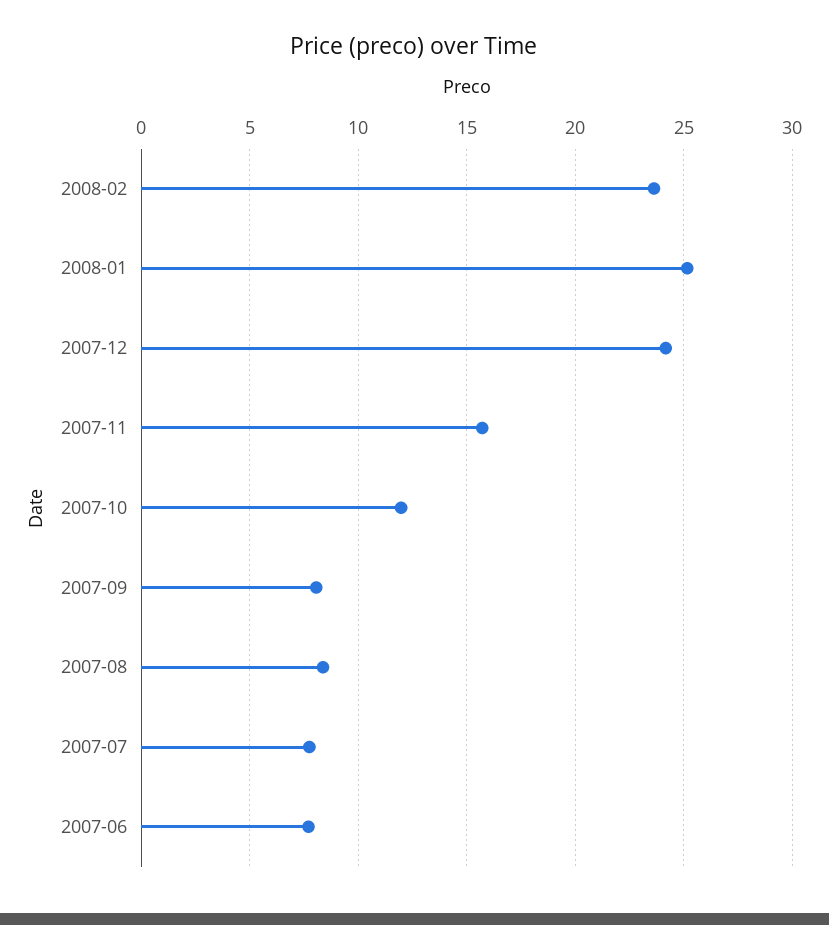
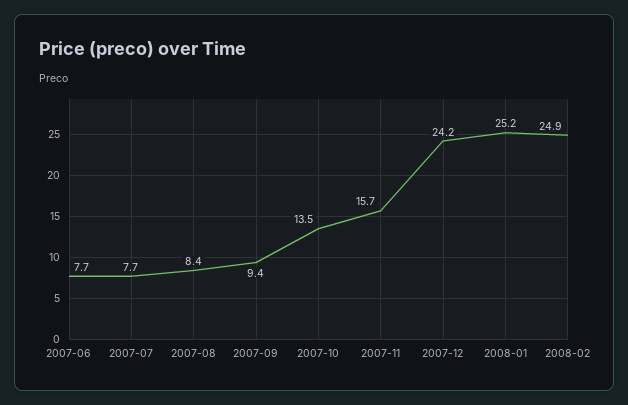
2008-02: 23.5 -> 24.9
2007-10: 12 -> 13.5
2007-09: 8 -> 9.4

